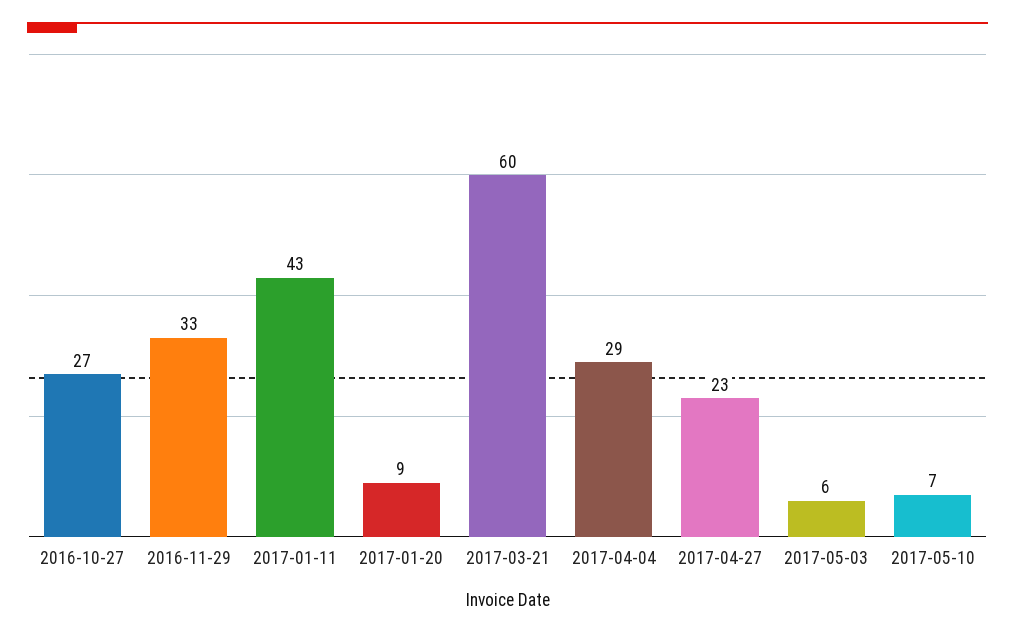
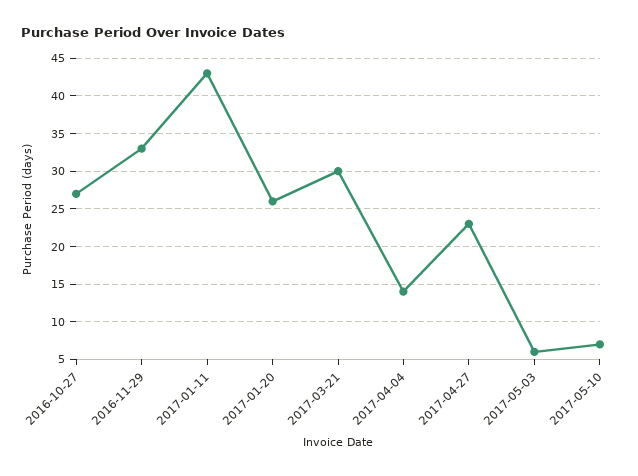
2017-01-20: 9 -> 26
2017-03-21: 60 -> 30
2017-04-04: 29 -> 14

